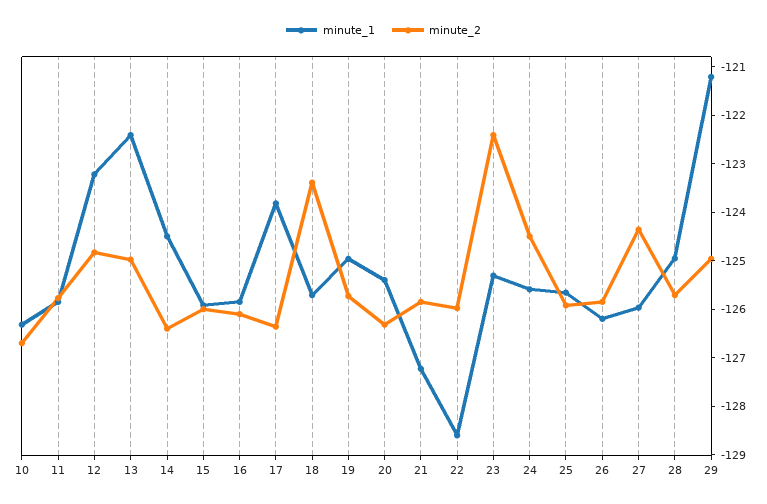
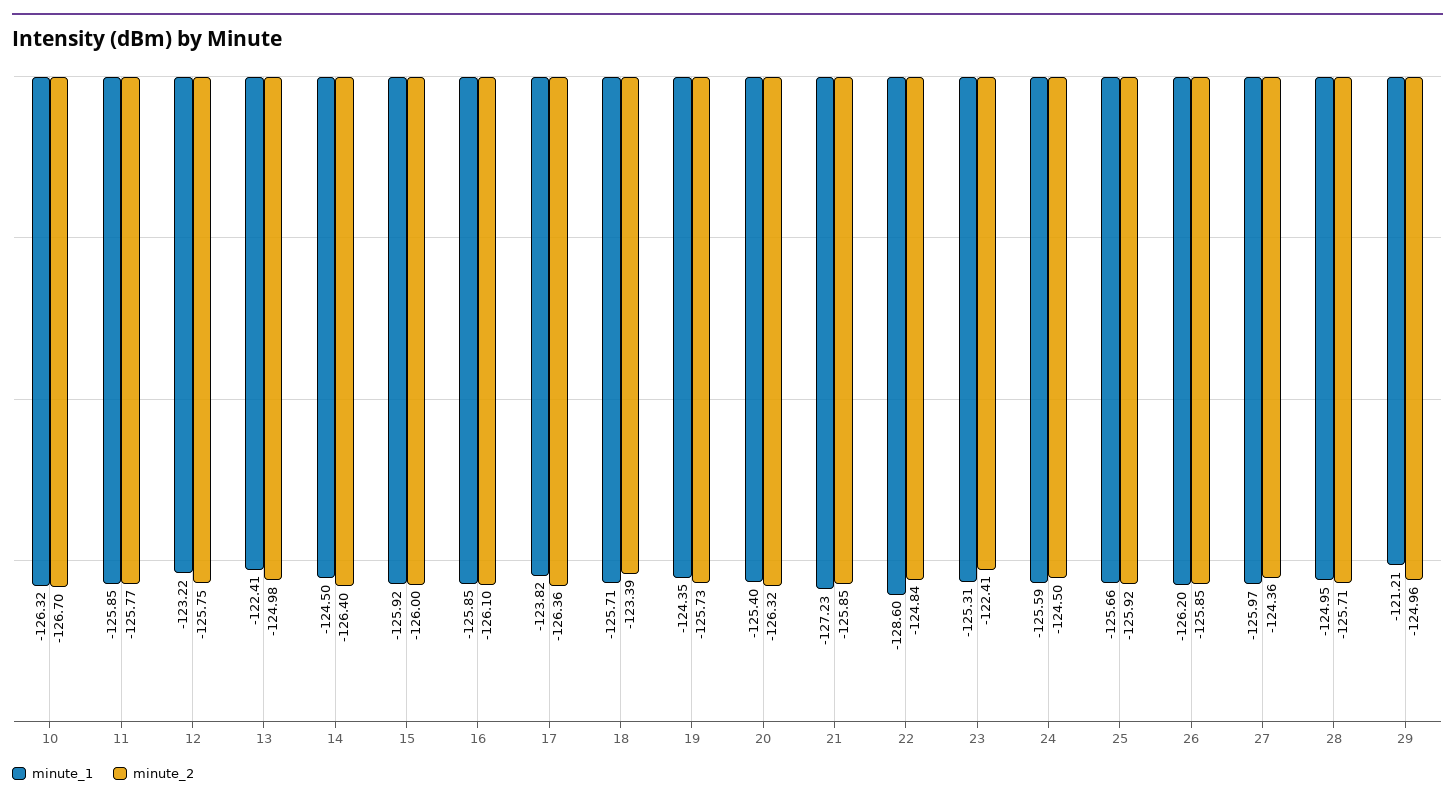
minute_2, 12: -124.8 -> -125.75
minute_1, 19: -125 -> -124.35
minute_2, 22: -126 -> -124.84

